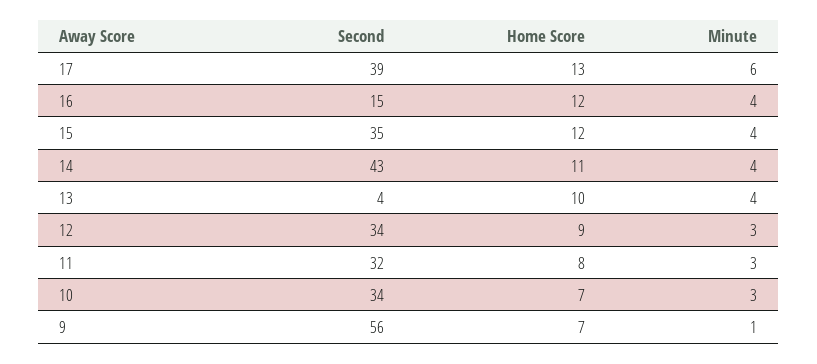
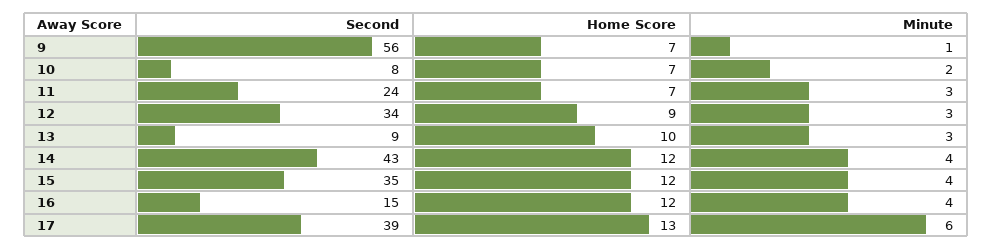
Home Score, 14: 11 -> 12
Second, 13: 4 -> 9
Minute, 13: 4 -> 3
Second, 11: 32 -> 24
Home Score, 11: 8 -> 7
Second, 10: 34 -> 8
Minute, 10: 3 -> 2

